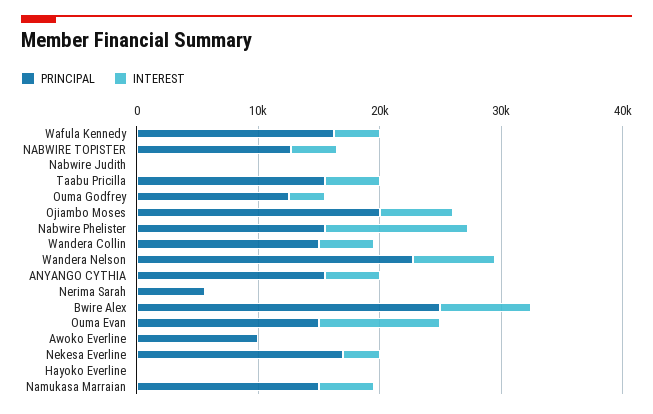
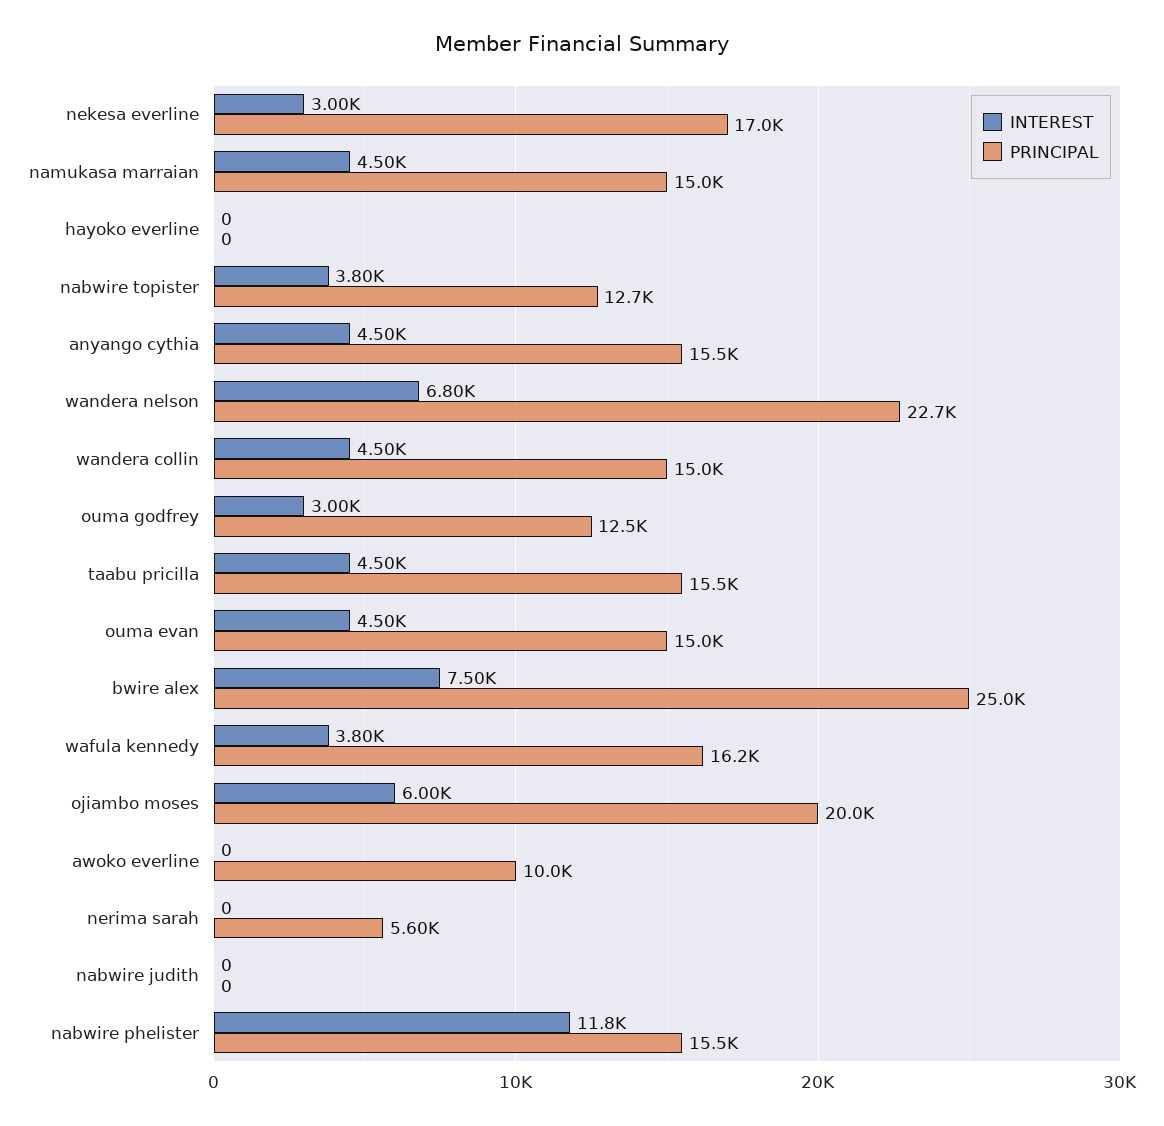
INTEREST, Ouma Evan: 10000 -> 4500

